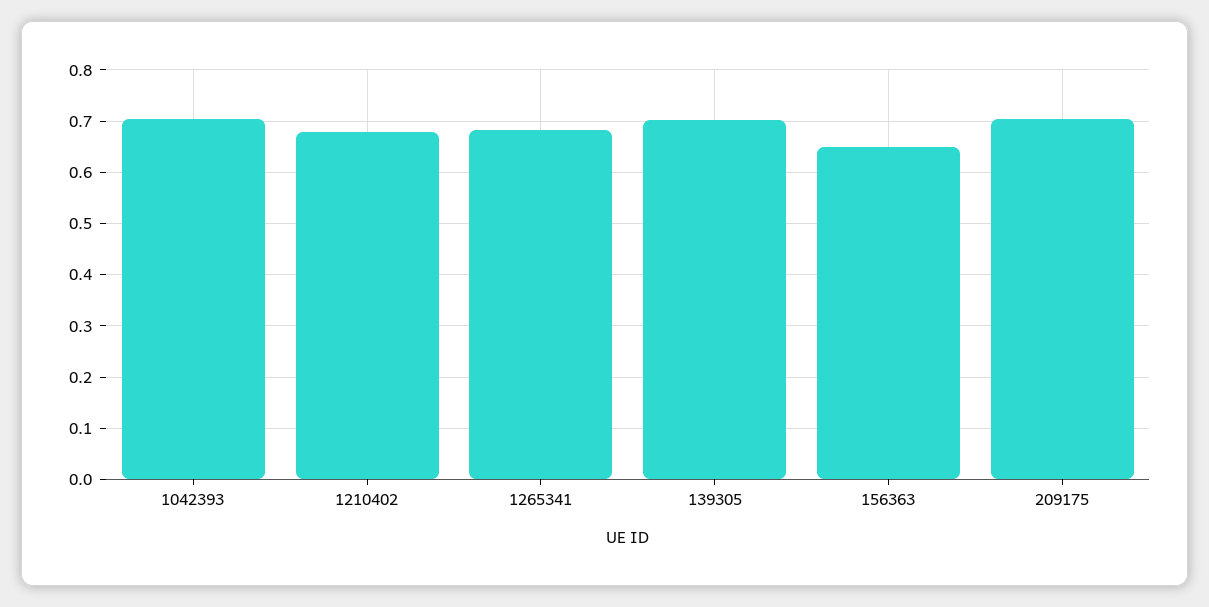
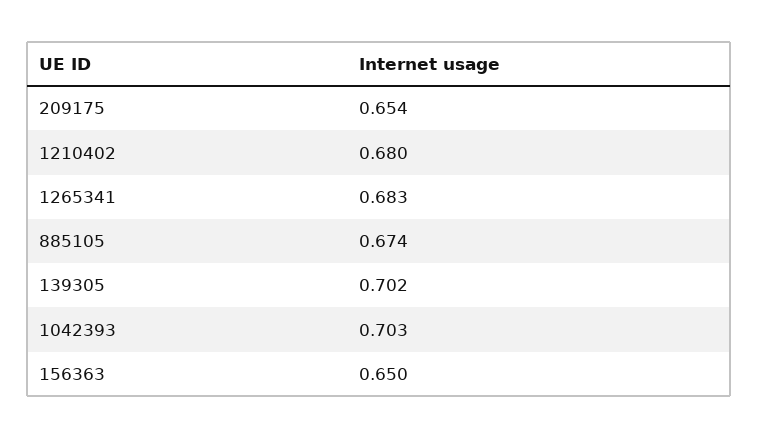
209175: 0.7 -> 0.654
885105: none -> 0.674

